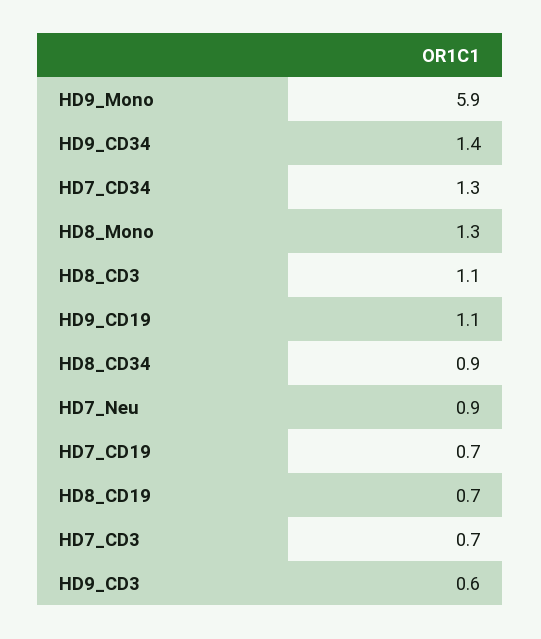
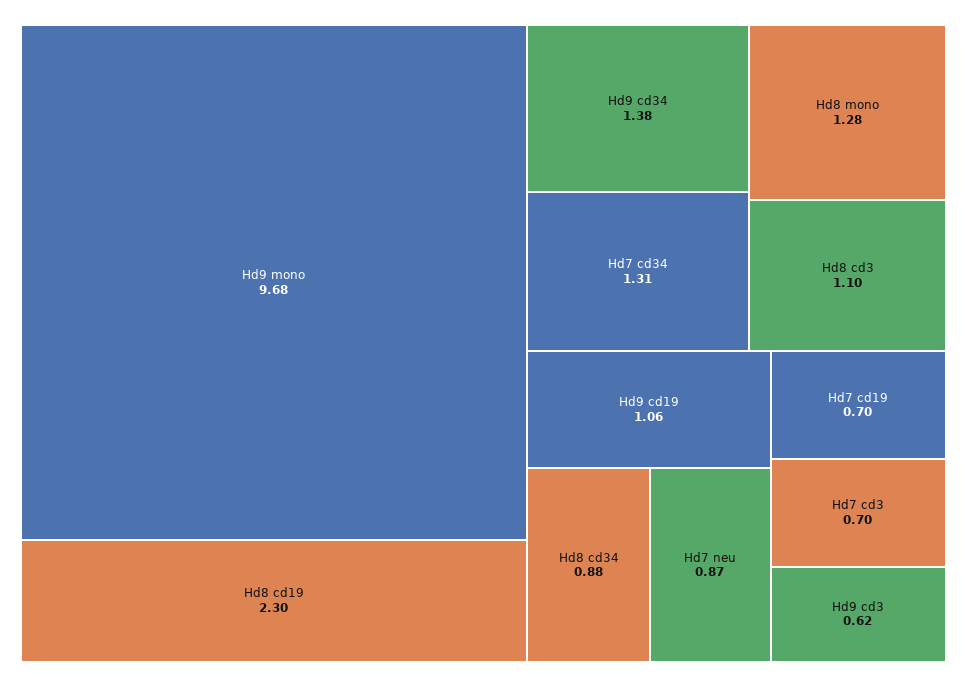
HD9_Mono: 5.9 -> 9.68
HD8_CD19: 0.7 -> 2.3

